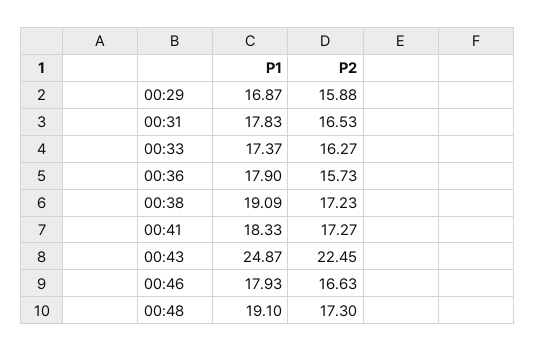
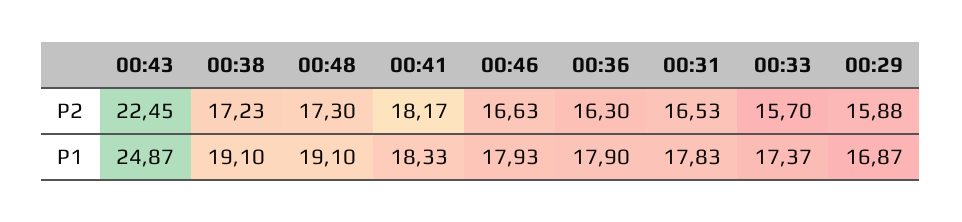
P2, 00:33: 16.27 -> 15.7
P2, 00:36: 15.73 -> 16.3
P1, 00:38: 19.09 -> 19.1
P2, 00:41: 17.27 -> 18.17

